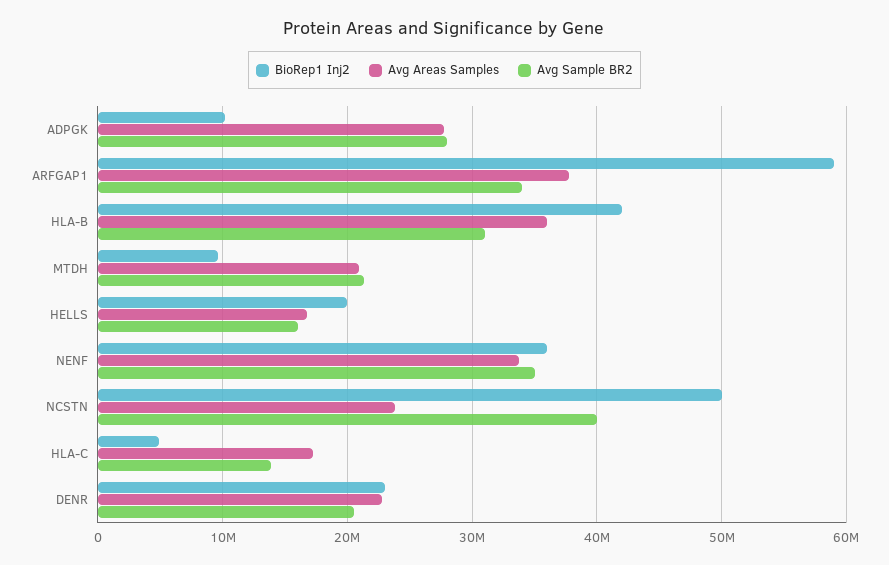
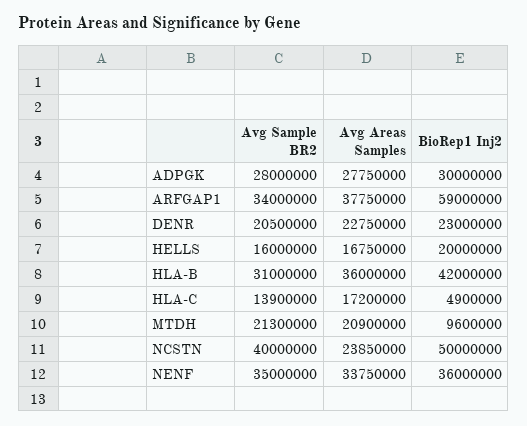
BioRep1 Inj2, ADPGK: 10000000 -> 30000000

